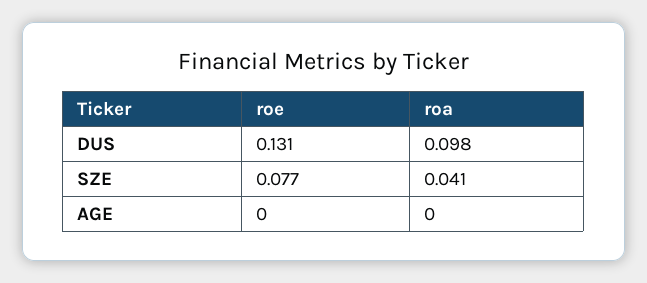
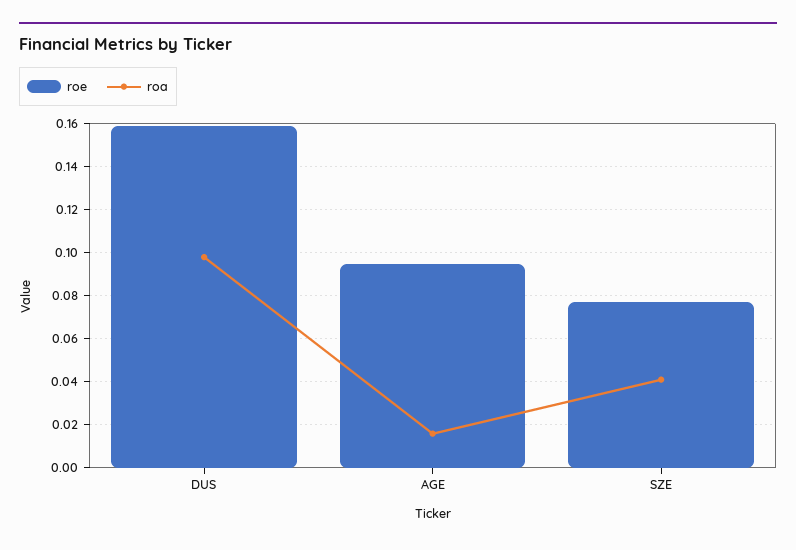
roe, DUS: 0.131 -> 0.16
roe, AGE: 0 -> 0.095
roa, AGE: 0 -> 0.015

